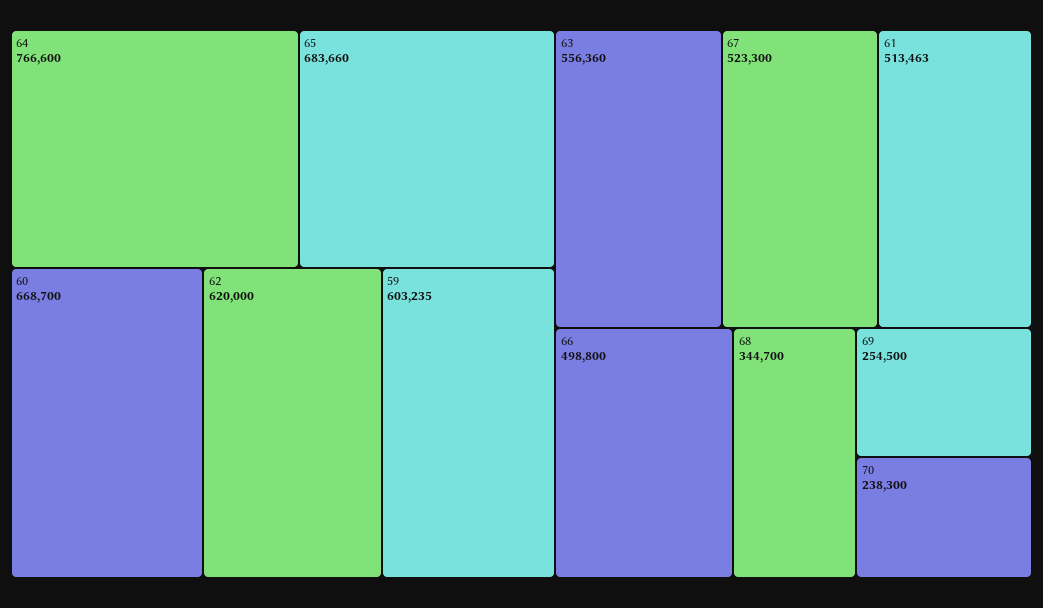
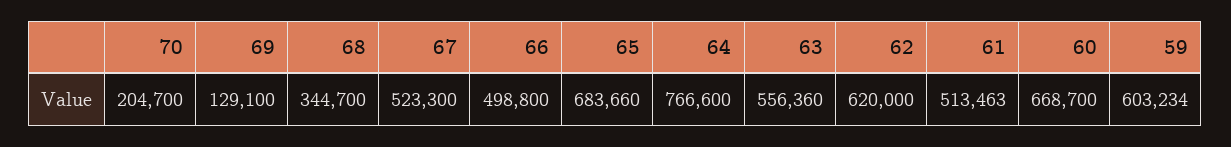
59: 603235 -> 603234
69: 254500 -> 129100
70: 238300 -> 204700

